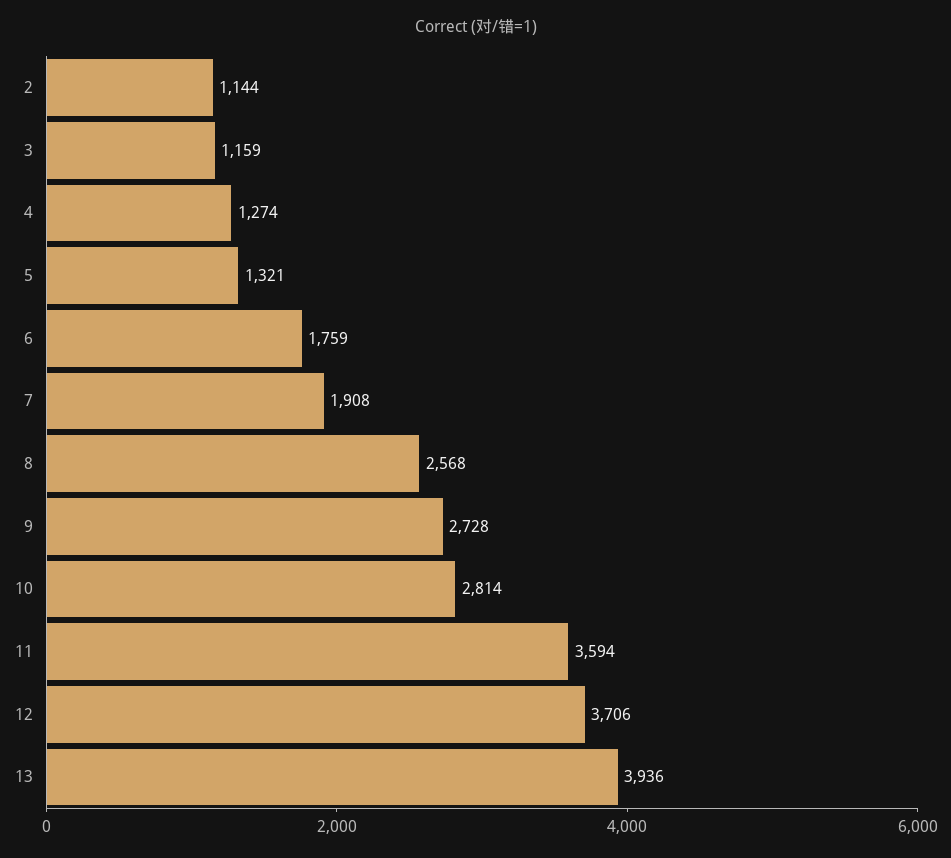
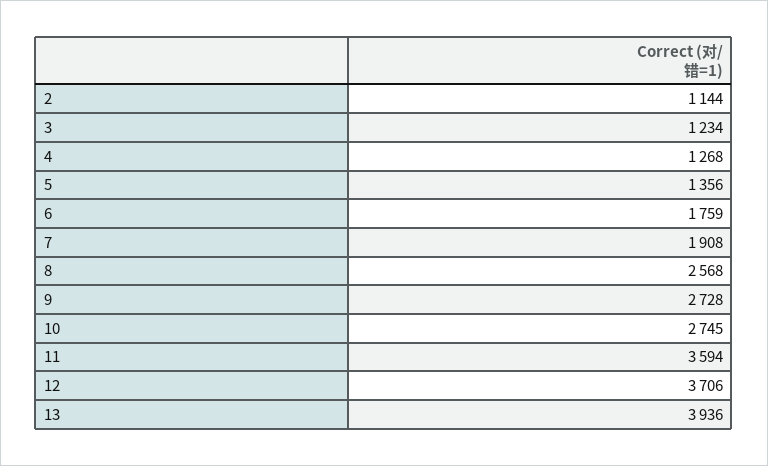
3: 1159 -> 1234
4: 1274 -> 1268
5: 1321 -> 1356
10: 2814 -> 2745

